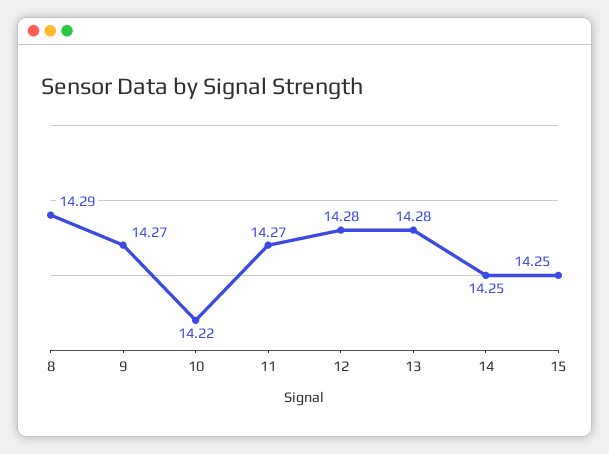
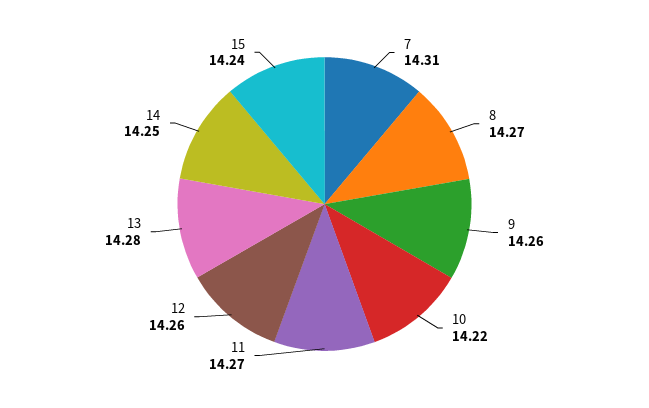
8: 14.29 -> 14.27
9: 14.27 -> 14.26
12: 14.28 -> 14.26
15: 14.25 -> 14.24
7: none -> 14.31

